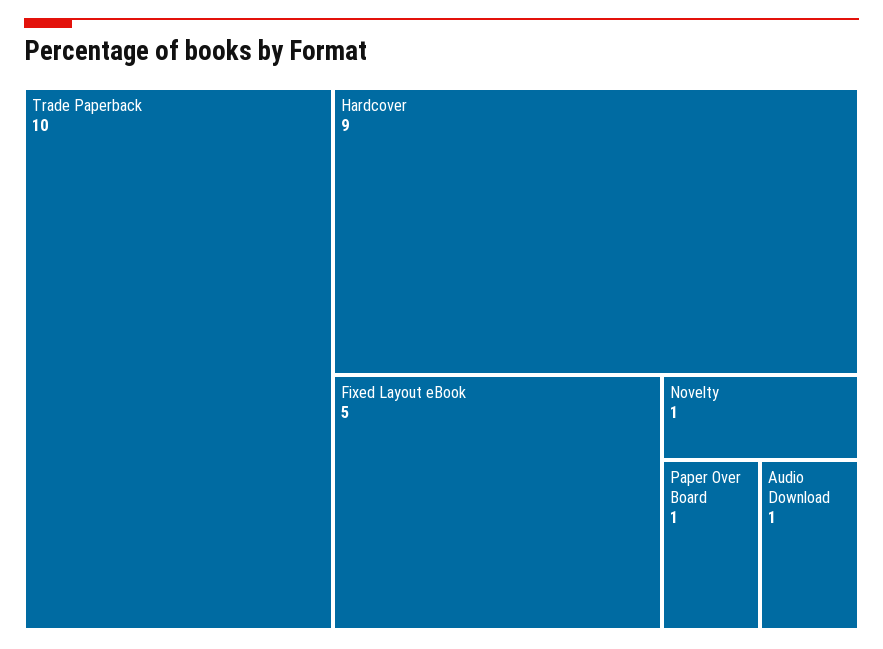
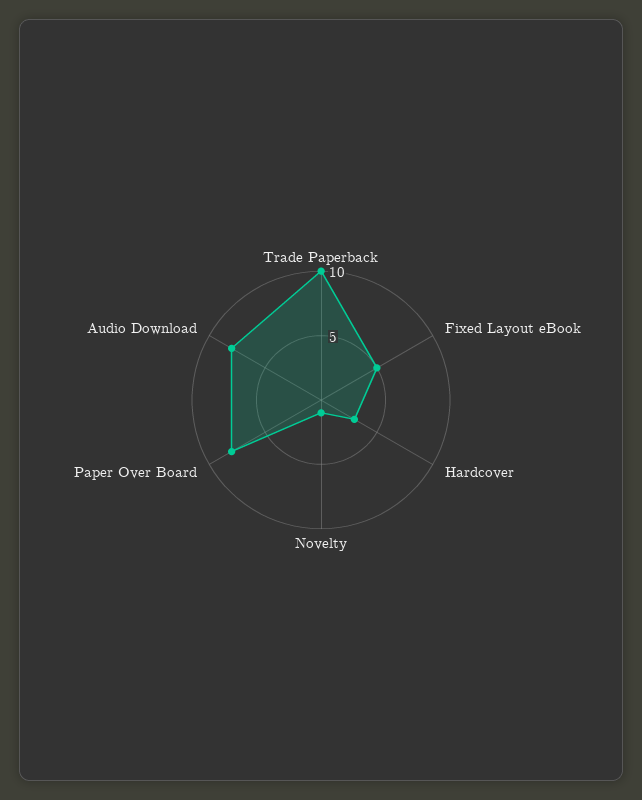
Hardcover: 9 -> 3
Paper Over Board: 1 -> 8
Audio Download: 1 -> 8

